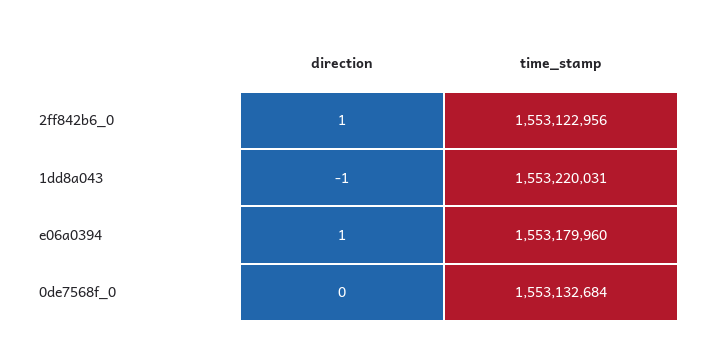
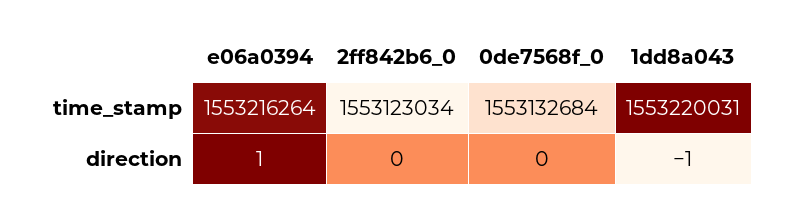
direction, 2ff842b6_0: 1 -> 0
time_stamp, 2ff842b6_0: 1553122956 -> 1553123034
time_stamp, e06a0394: 1553179960 -> 1553216264

